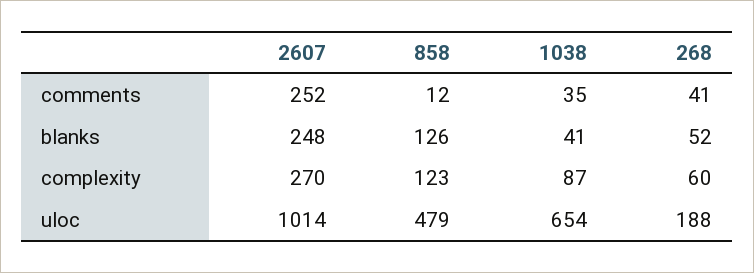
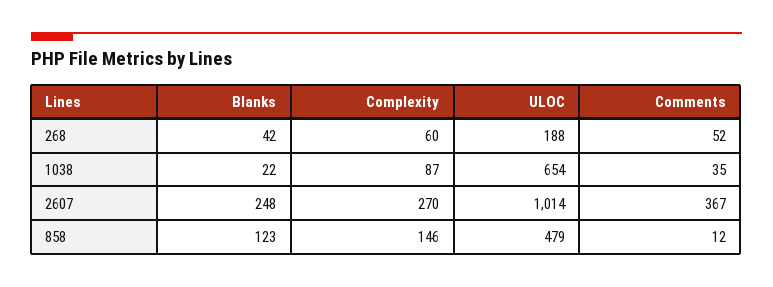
2607, comments: 252 -> 367
268, comments: 41 -> 52
858, blanks: 126 -> 123
1038, blanks: 41 -> 22
268, blanks: 52 -> 42
858, complexity: 123 -> 146

